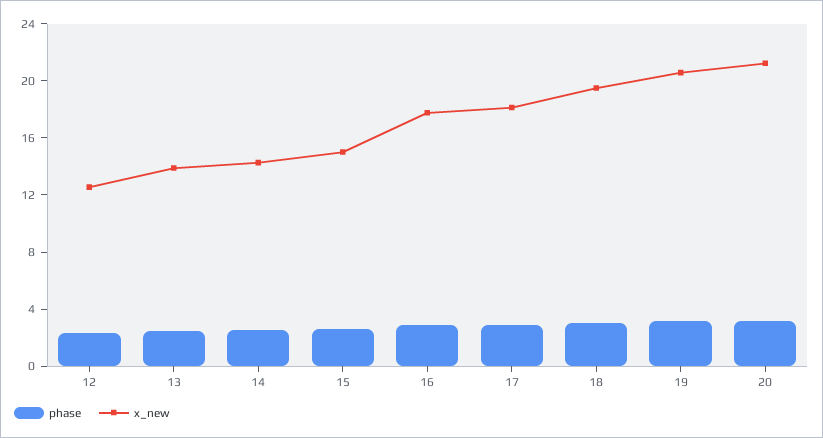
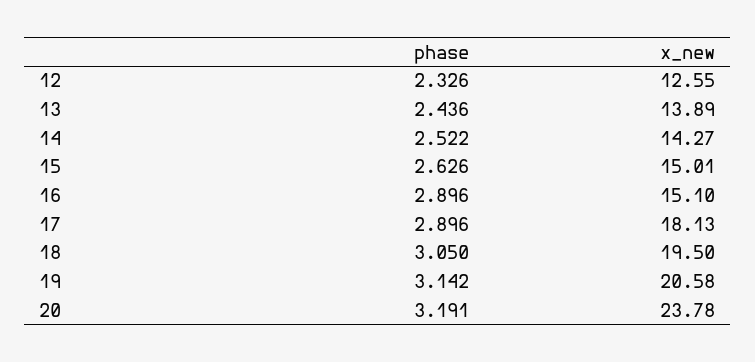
x_new, 16: 18 -> 15.1
x_new, 20: 21 -> 23.78

